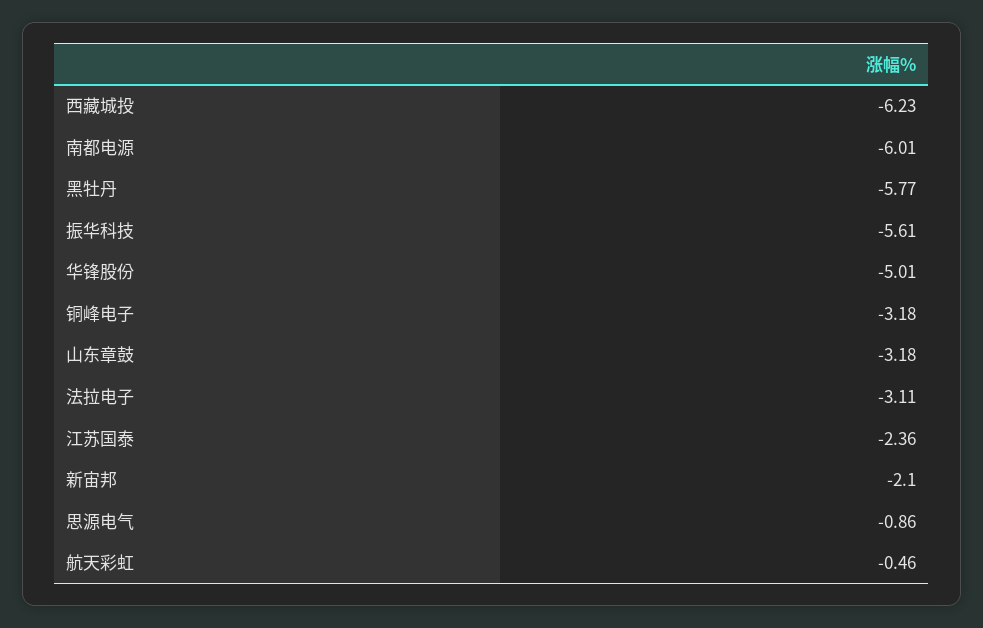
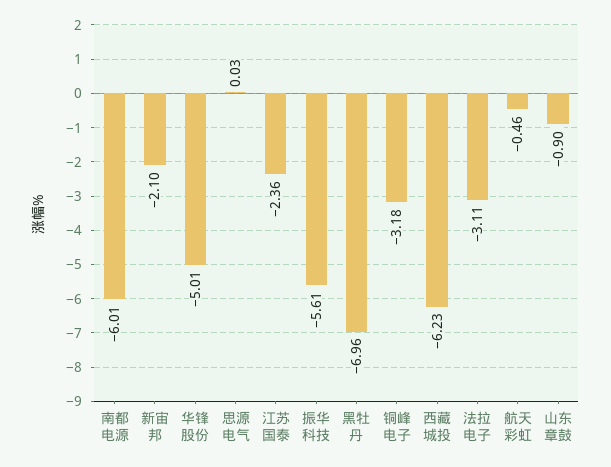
黑牡丹: -5.77 -> -6.96
山东章鼓: -3.18 -> -0.9
思源电气: -0.86 -> 0.03

